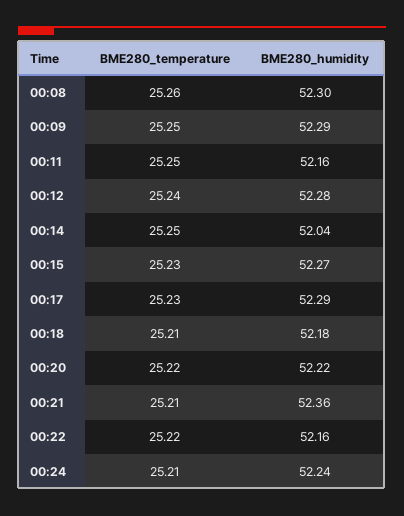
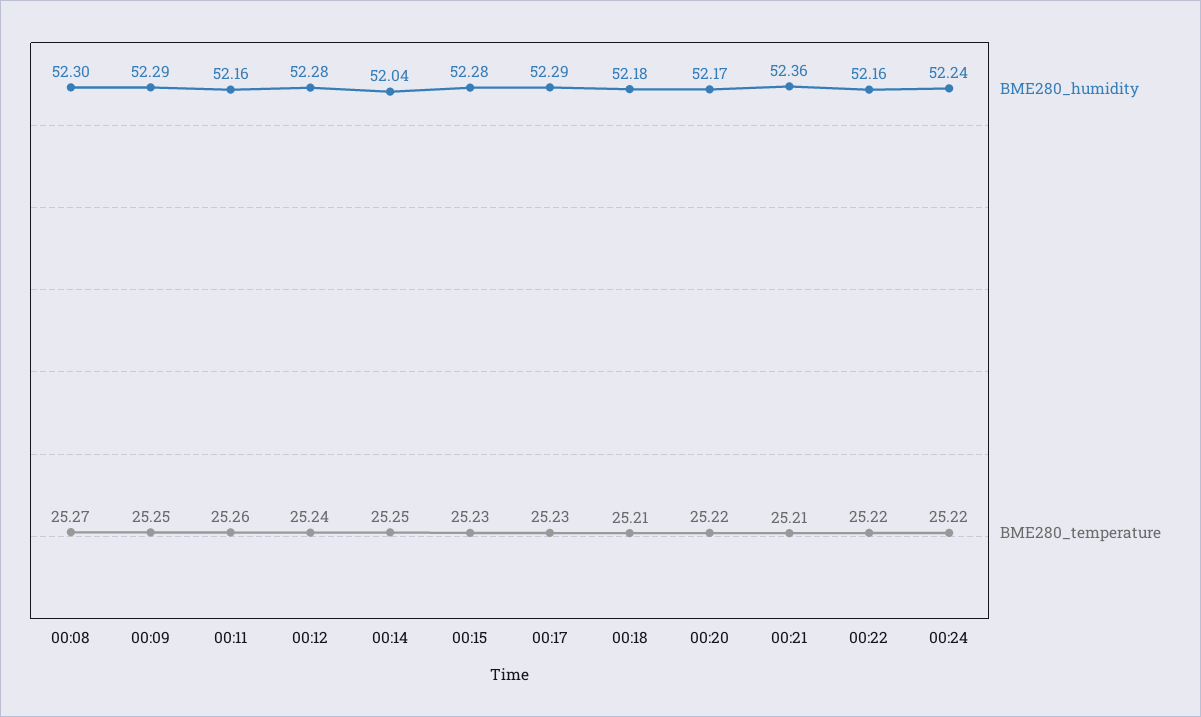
BME280_temperature, 00:08: 25.26 -> 25.27
BME280_temperature, 00:11: 25.25 -> 25.26
BME280_humidity, 00:15: 52.27 -> 52.28
BME280_humidity, 00:20: 52.22 -> 52.17
BME280_temperature, 00:24: 25.21 -> 25.22

